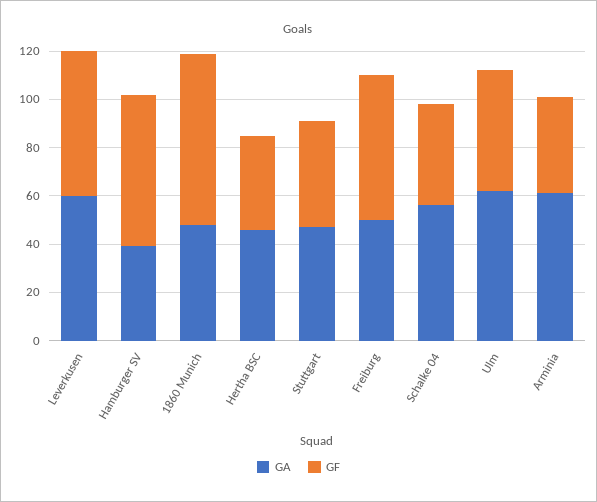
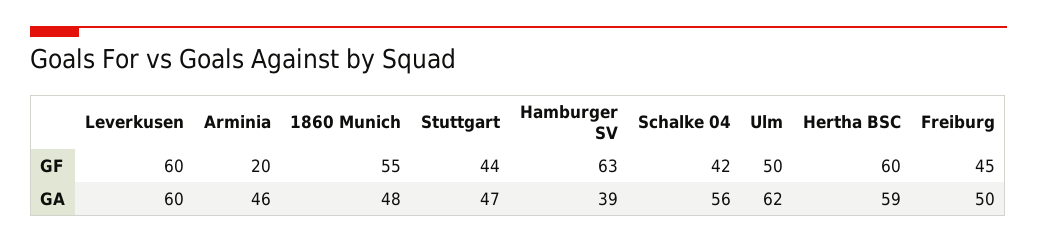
GF, 1860 Munich: 70 -> 55
GA, Hertha BSC: 45 -> 59
GF, Hertha BSC: 40 -> 60
GF, Freiburg: 60 -> 45
GA, Arminia: 60 -> 46
GF, Arminia: 40 -> 20

